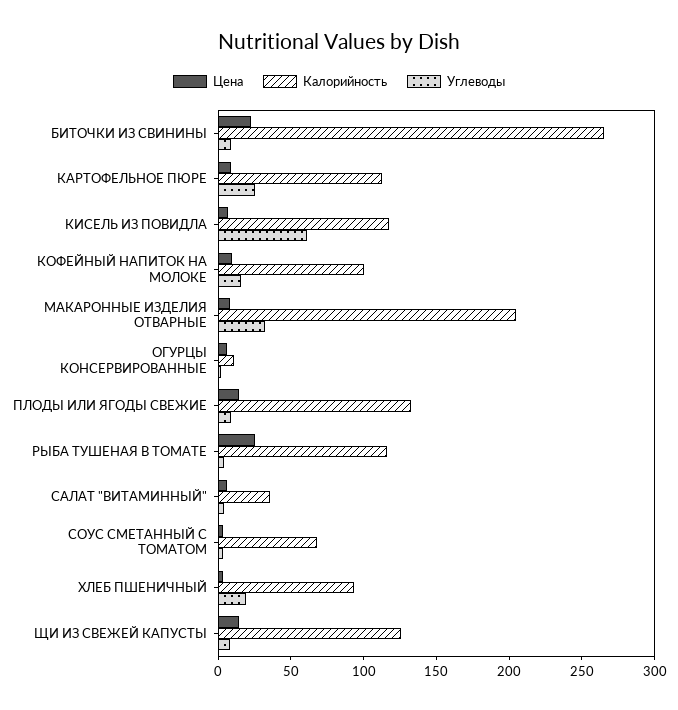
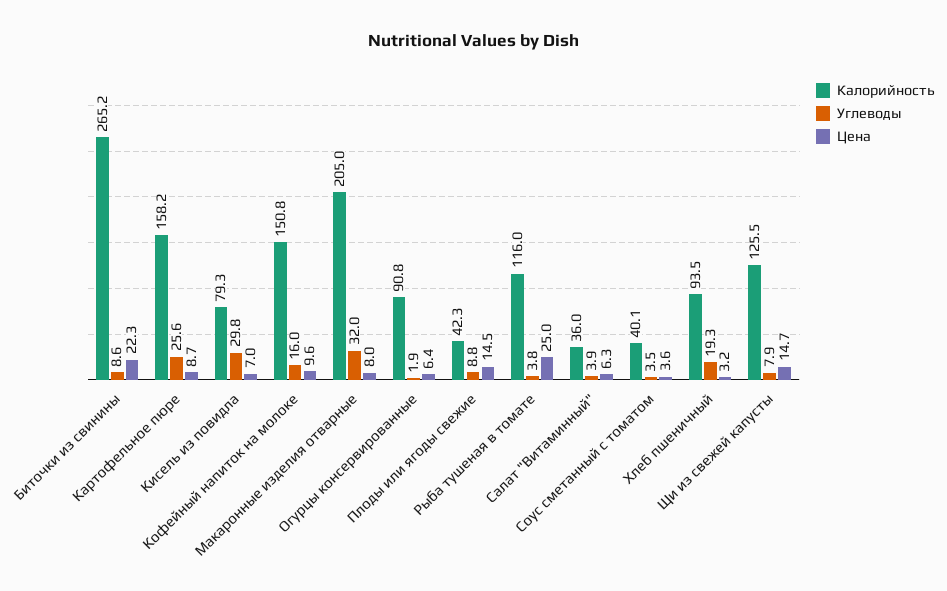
Калорийность, КАРТОФЕЛЬНОЕ ПЮРЕ: 110 -> 158.2
Калорийность, КИСЕЛЬ ИЗ ПОВИДЛА: 120 -> 79.3
Углеводы, КИСЕЛЬ ИЗ ПОВИДЛА: 60 -> 29.8
Калорийность, КОФЕЙНЫЙ НАПИТОК НА МОЛОКЕ: 100 -> 150.8
Калорийность, ОГУРЦЫ КОНСЕРВИРОВАННЫЕ: 10 -> 90.8
Калорийность, ПЛОДЫ ИЛИ ЯГОДЫ СВЕЖИЕ: 130 -> 42.3
Калорийность, СОУС СМЕТАННЫЙ С ТОМАТОМ: 70 -> 40.1

